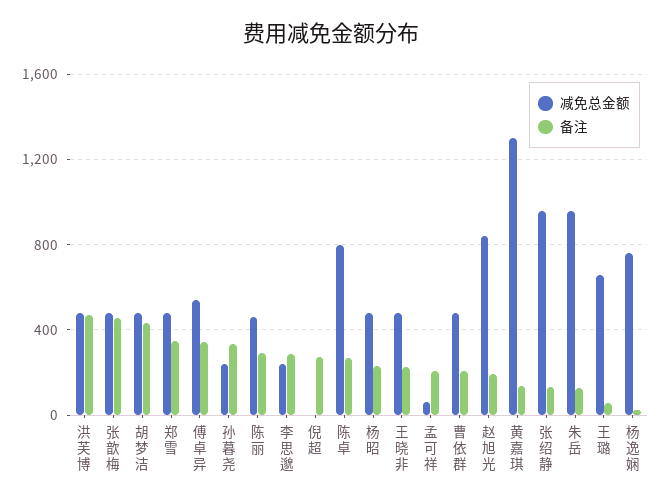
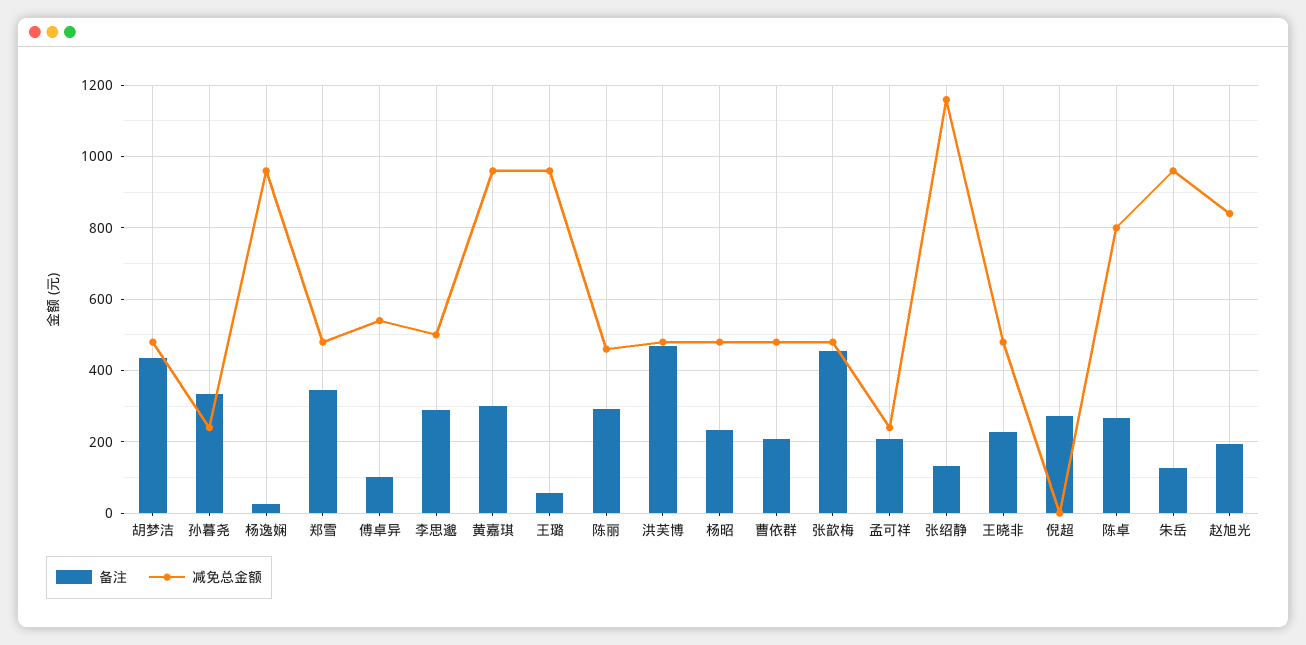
备注, 傅卓异: 350 -> 100
减免总金额, 李思邈: 250 -> 500
减免总金额, 孟可祥: 50 -> 240
减免总金额, 黄嘉琪: 1300 -> 960
备注, 黄嘉琪: 150 -> 300
减免总金额, 张绍静: 950 -> 1160
减免总金额, 王璐: 650 -> 960
减免总金额, 杨逸娴: 750 -> 960

